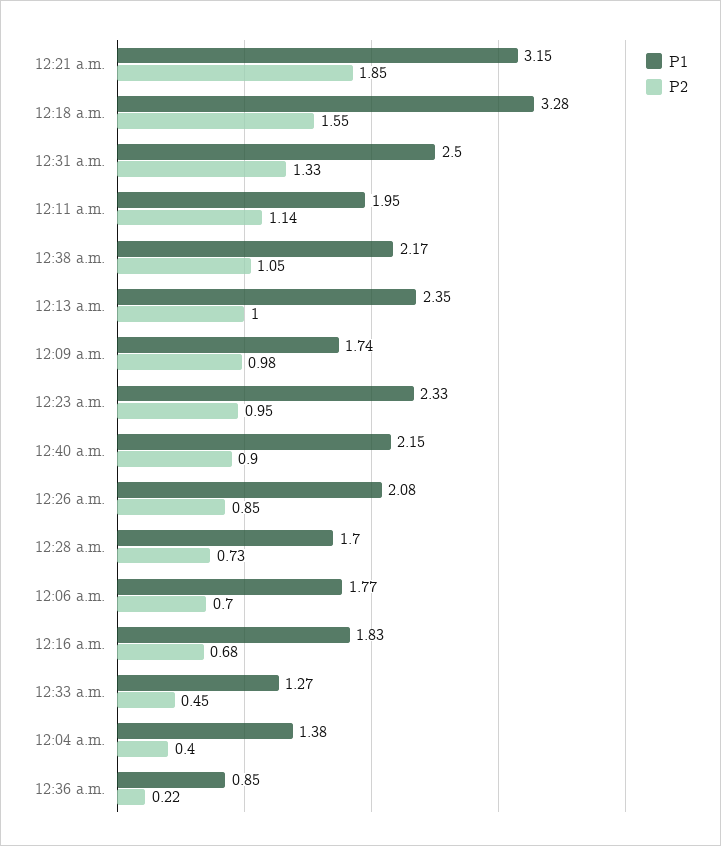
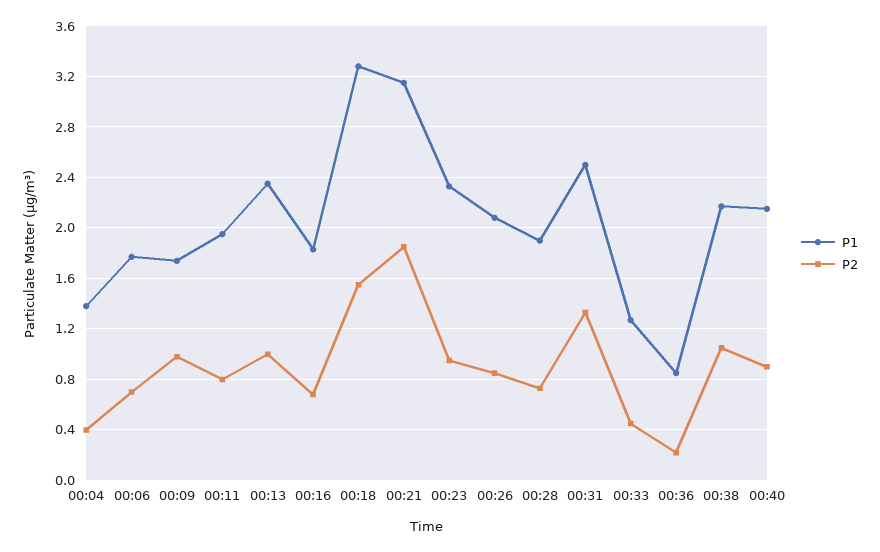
P2, 12:11 a.m.: 1.14 -> 0.8
P1, 12:28 a.m.: 1.7 -> 1.9

